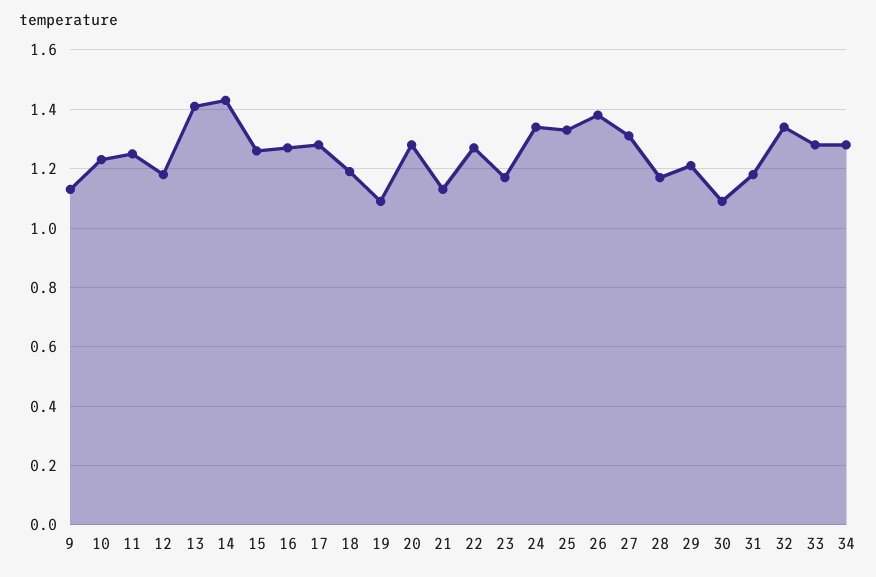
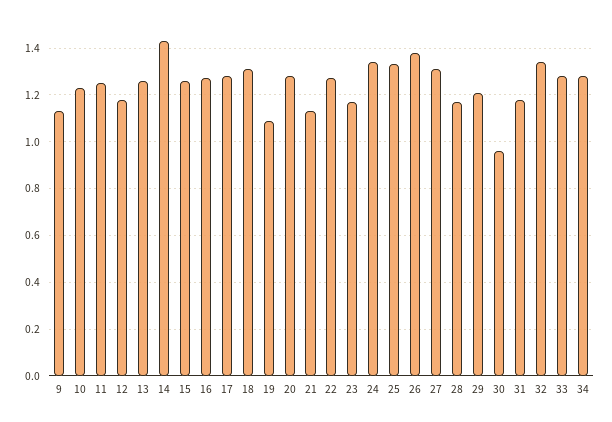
13: 1.4 -> 1.25
18: 1.2 -> 1.3
30: 1.1 -> 0.95

